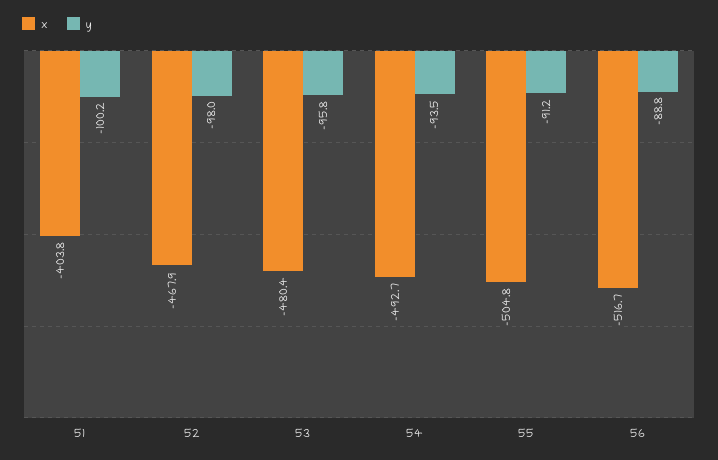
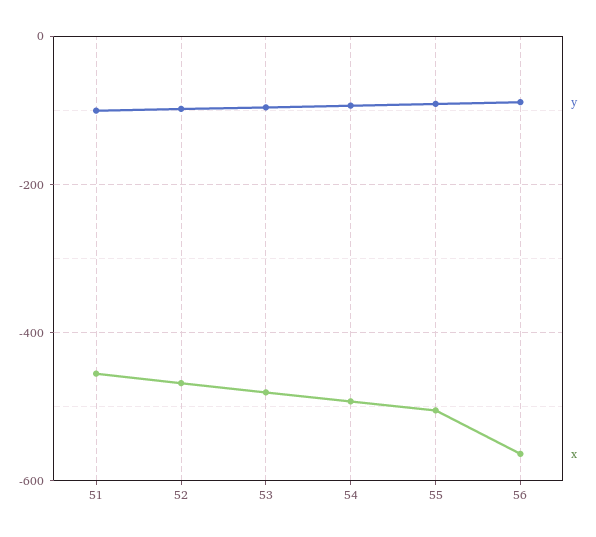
x, 51: -403.8 -> -460
x, 56: -516.7 -> -560

